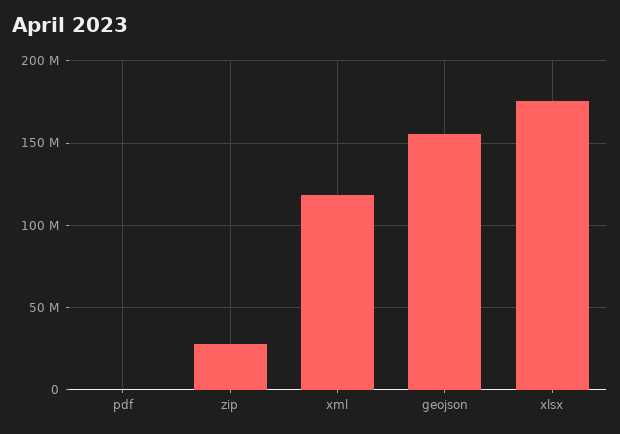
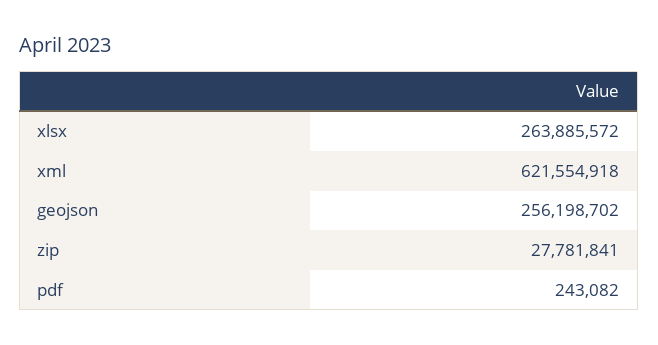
xml: 120000000 -> 621554918
geojson: 155000000 -> 256198702
xlsx: 175000000 -> 263885572

